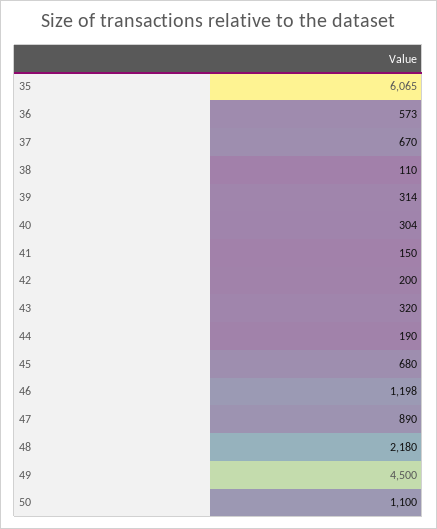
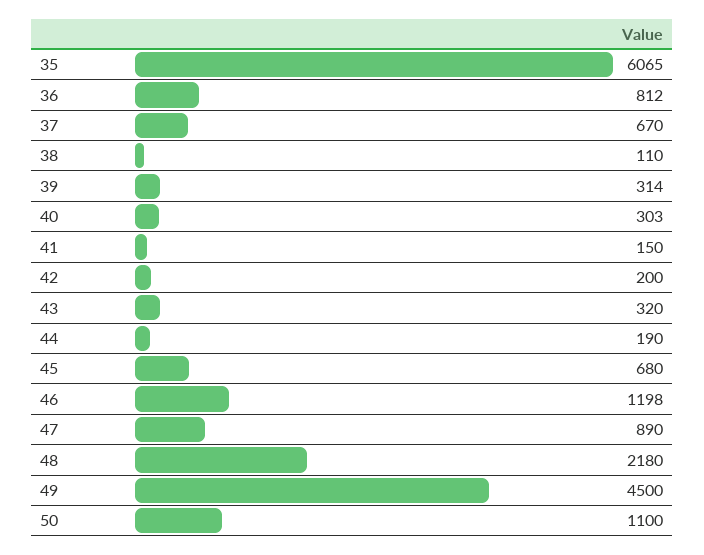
36: 573 -> 812
40: 304 -> 303

